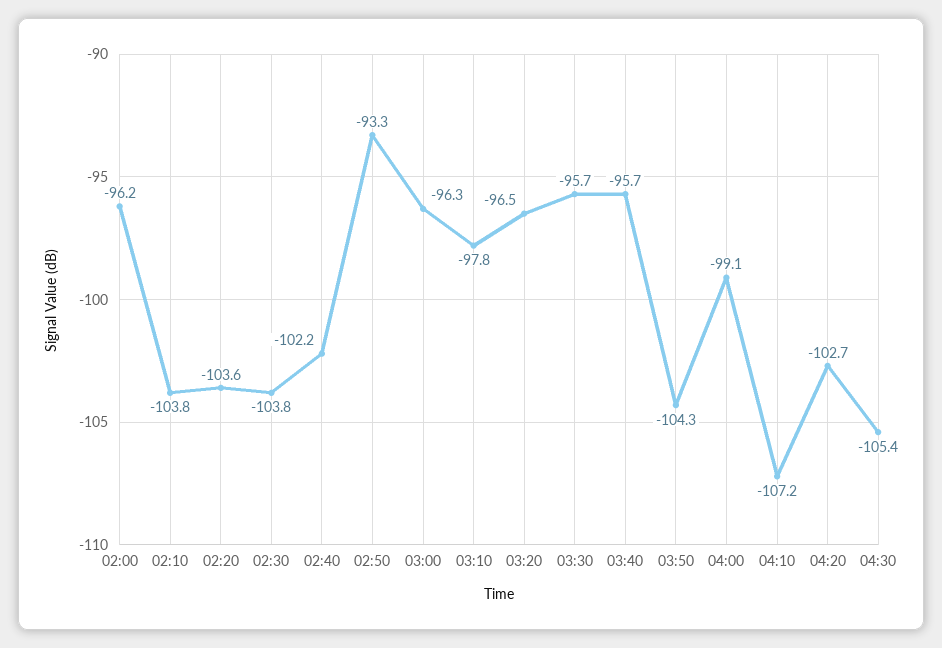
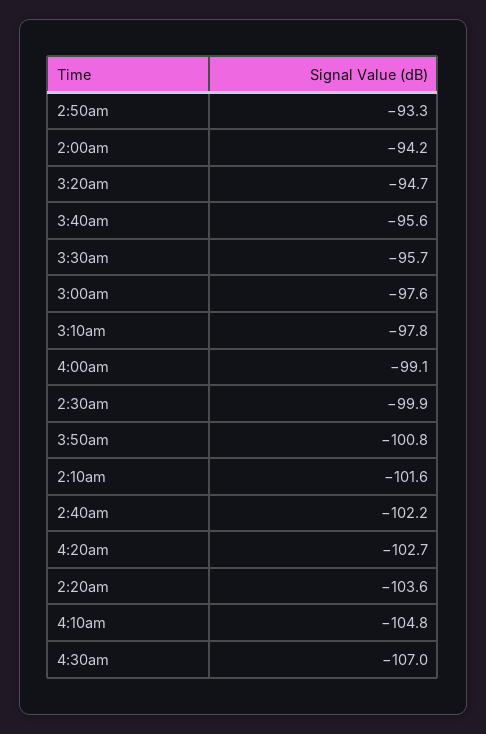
02:00: -96.2 -> -94.2
02:10: -103.8 -> -101.6
02:30: -103.8 -> -99.9
03:00: -96.3 -> -97.6
03:20: -96.5 -> -94.7
03:40: -95.7 -> -95.6
03:50: -104.3 -> -100.8
04:10: -107.2 -> -104.8
04:30: -105.4 -> -107

